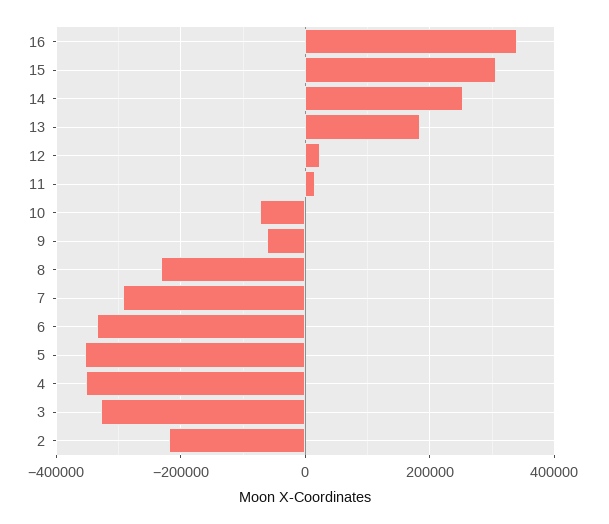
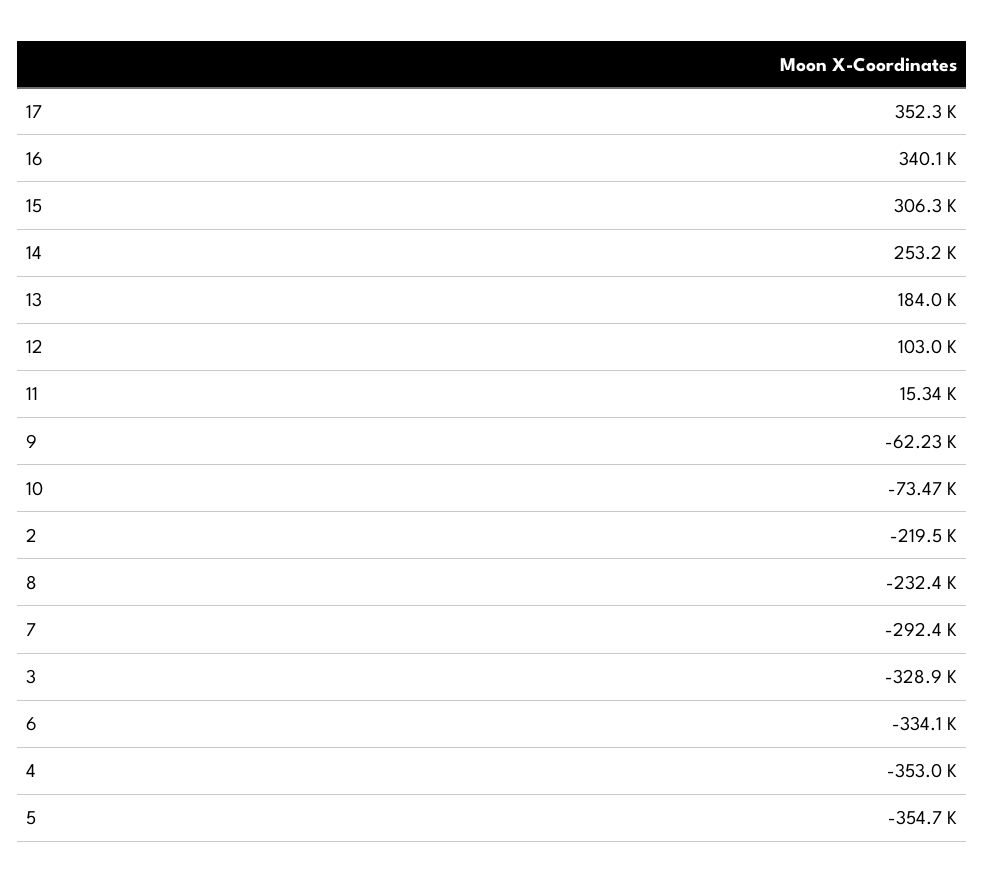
12: 20000 -> 103000
17: none -> 352300

